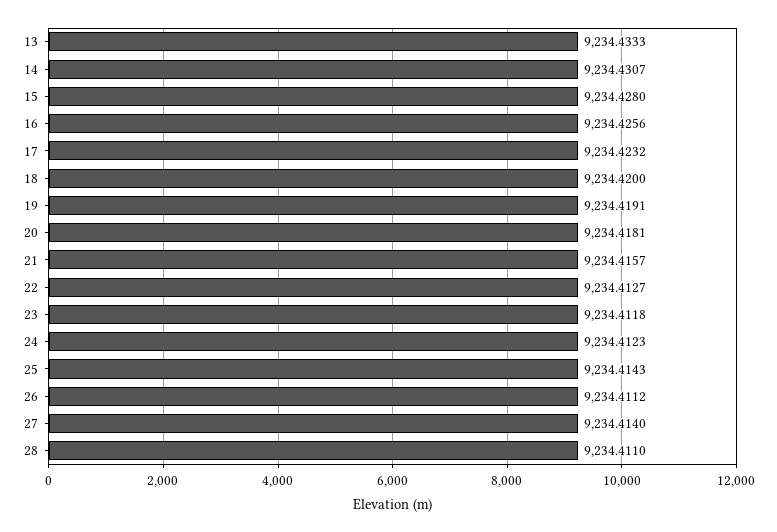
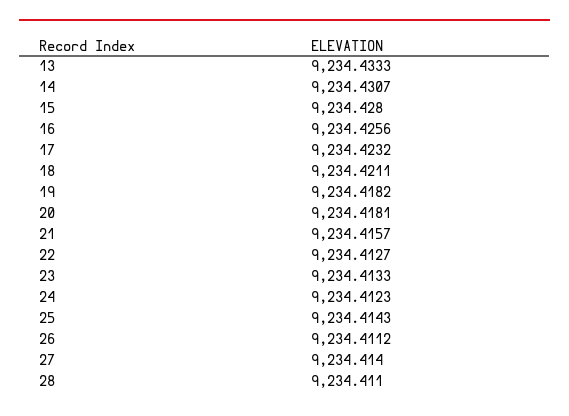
18: 9234.42 -> 9234.4211
19: 9234.4191 -> 9234.4182
23: 9234.4118 -> 9234.4133

